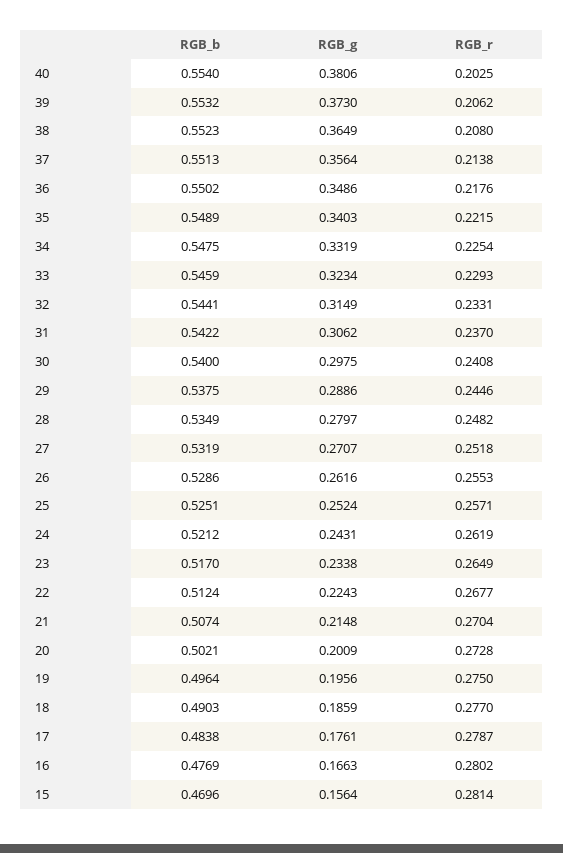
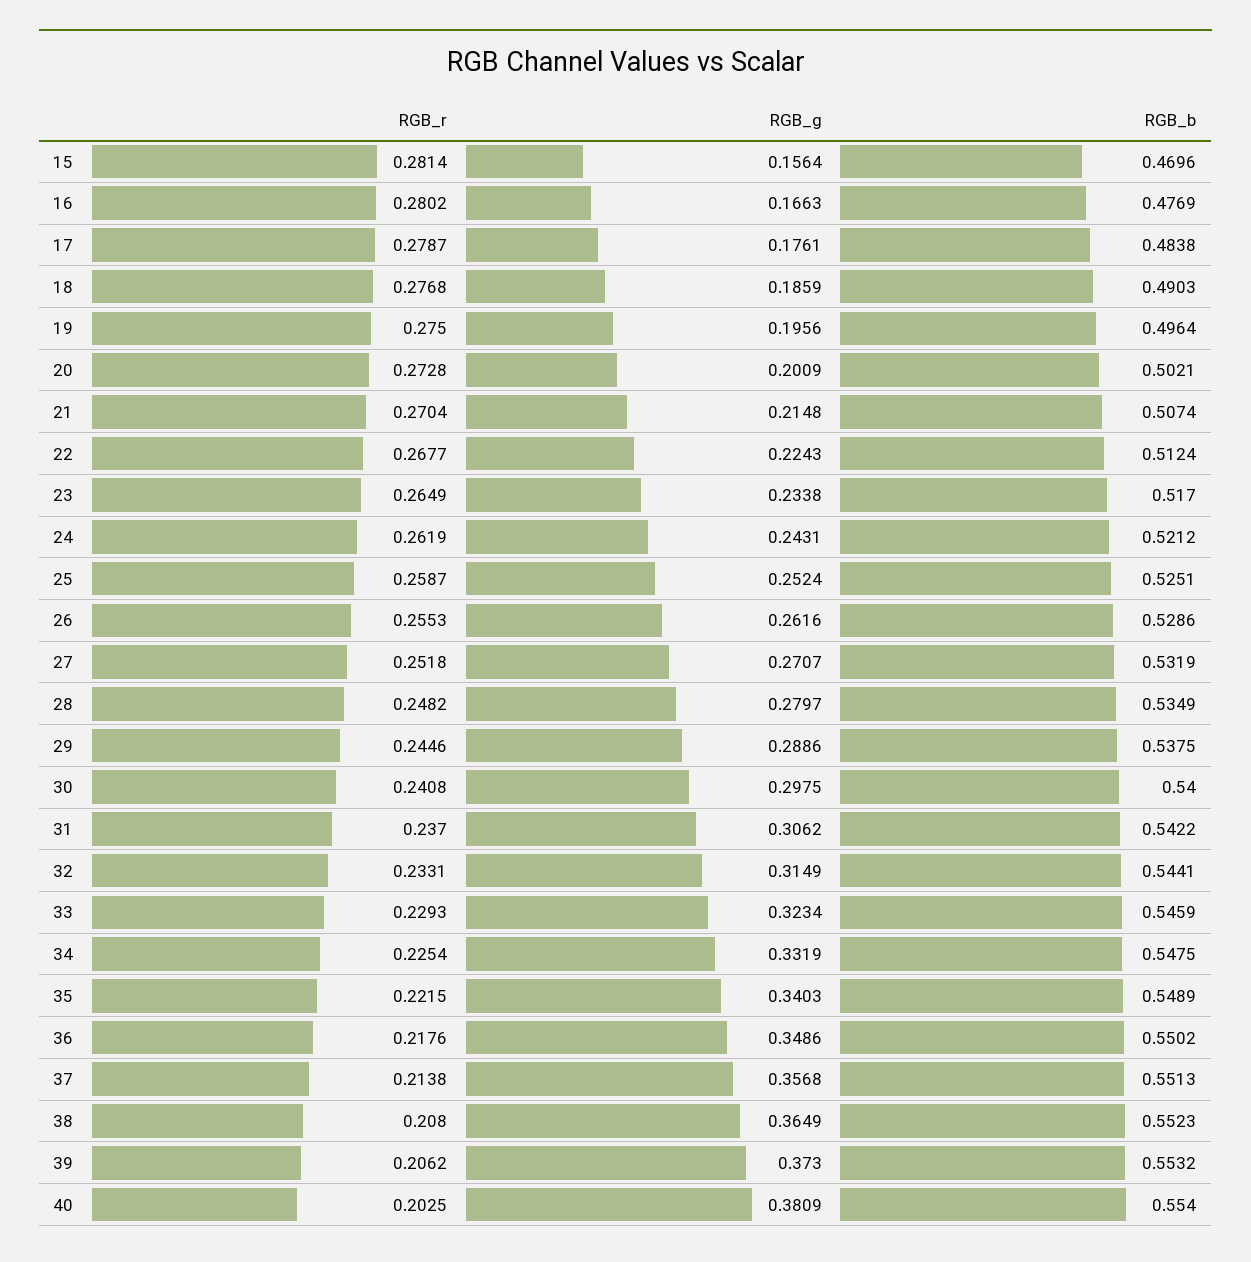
RGB_g, 40: 0.3806 -> 0.3809
RGB_g, 37: 0.3564 -> 0.3568
RGB_r, 25: 0.2571 -> 0.2587
RGB_r, 18: 0.277 -> 0.2768

